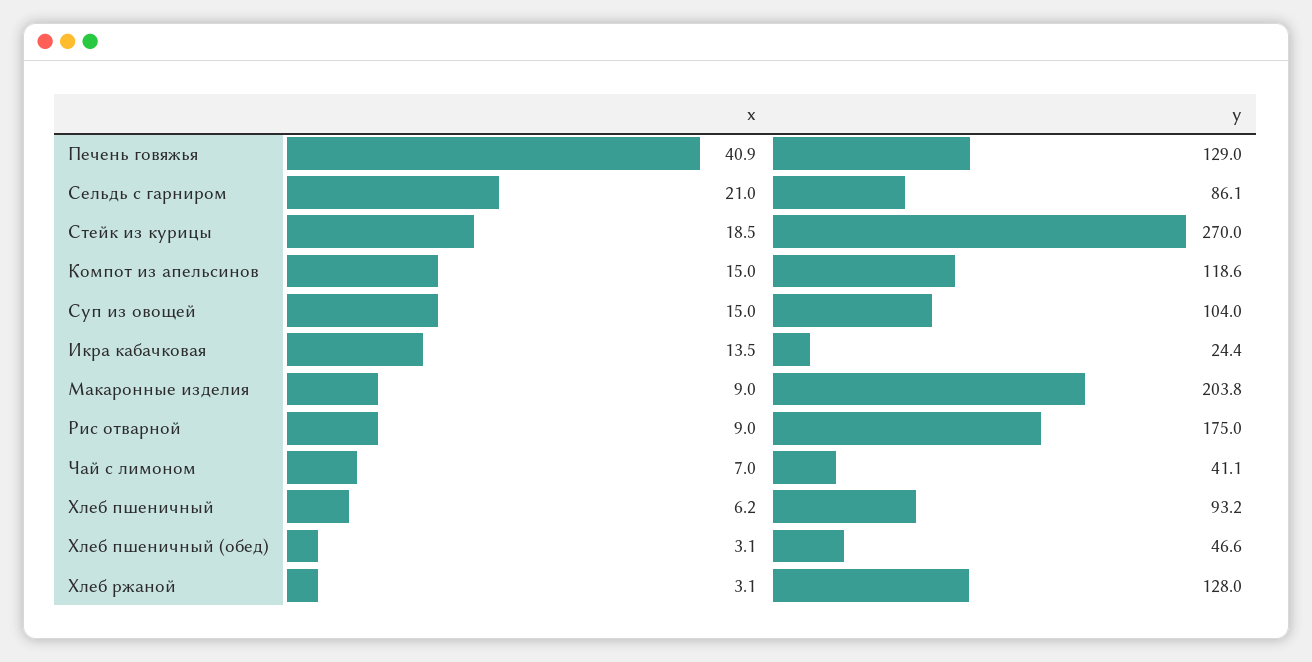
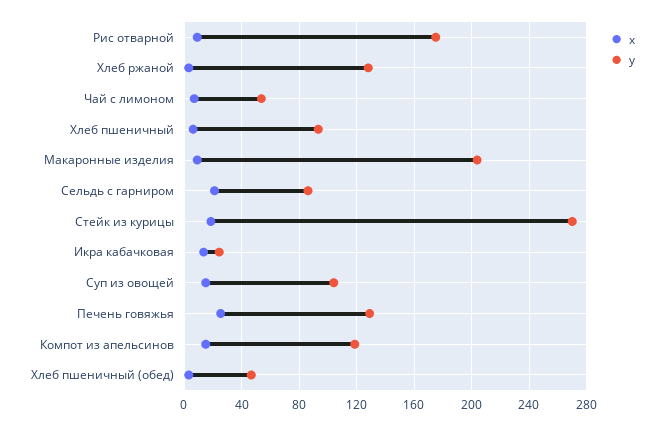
x, Печень говяжья: 40.9 -> 25
y, Чай с лимоном: 41.1 -> 55

